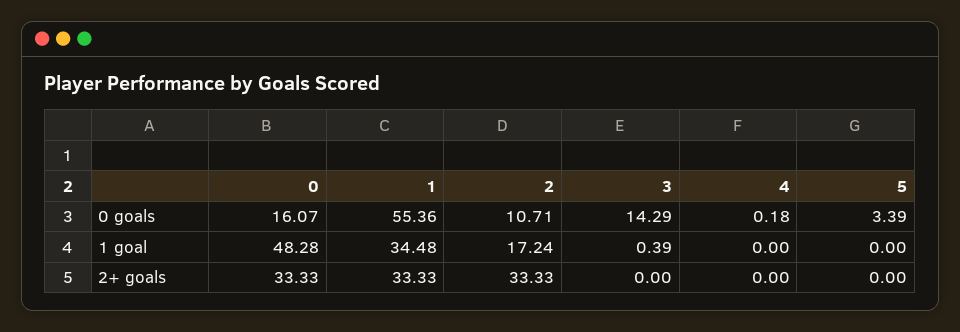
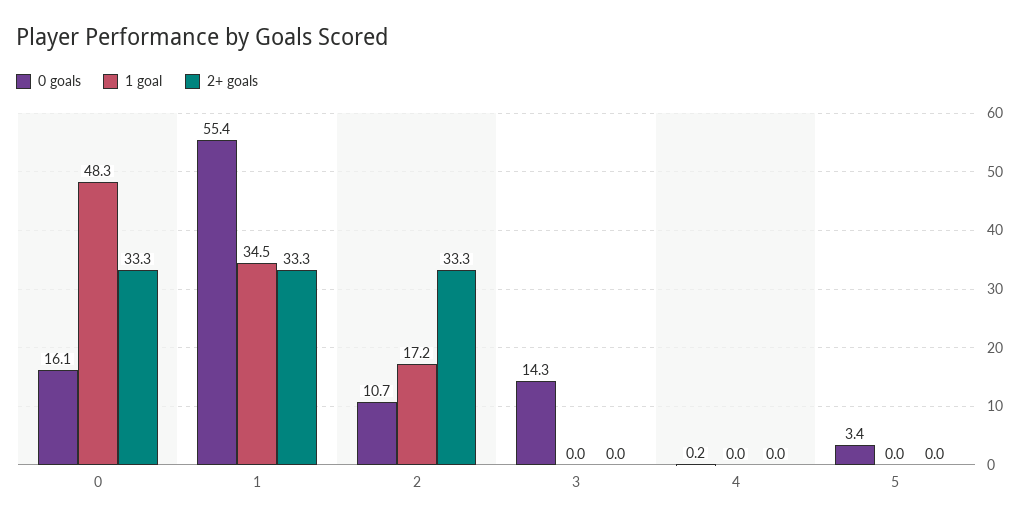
1 goal, 3: 0.39 -> 0

